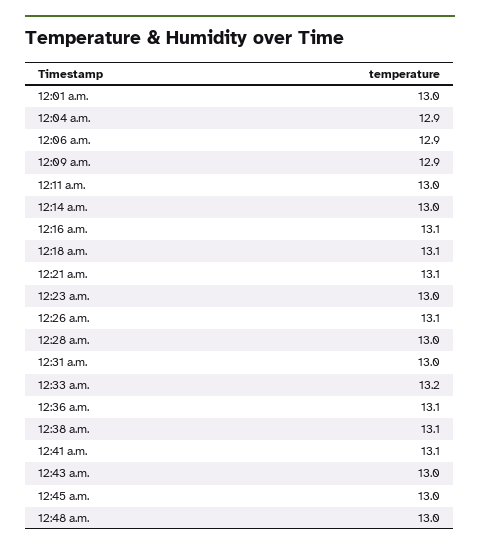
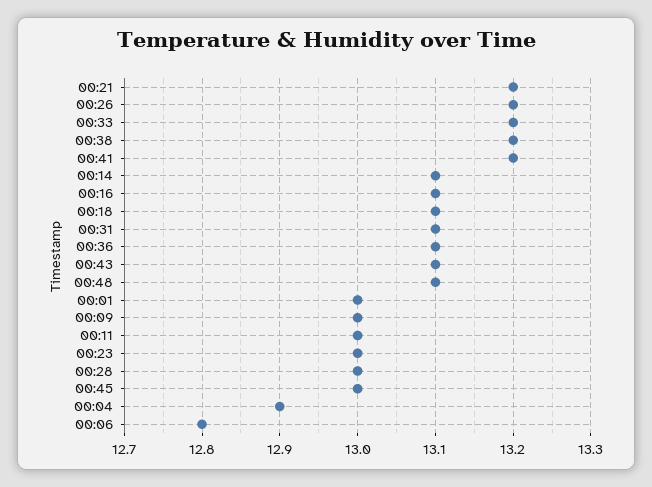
12:06 a.m.: 12.9 -> 12.8
12:09 a.m.: 12.9 -> 13
12:14 a.m.: 13 -> 13.1
12:21 a.m.: 13.1 -> 13.2
12:26 a.m.: 13.1 -> 13.2
12:31 a.m.: 13 -> 13.1
12:38 a.m.: 13.1 -> 13.2
12:41 a.m.: 13.1 -> 13.2
12:43 a.m.: 13 -> 13.1
12:48 a.m.: 13 -> 13.1

